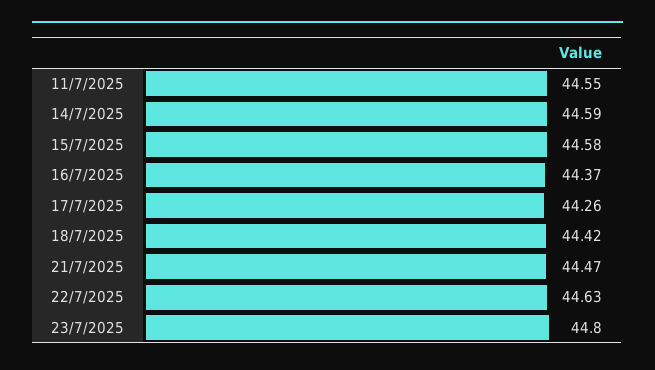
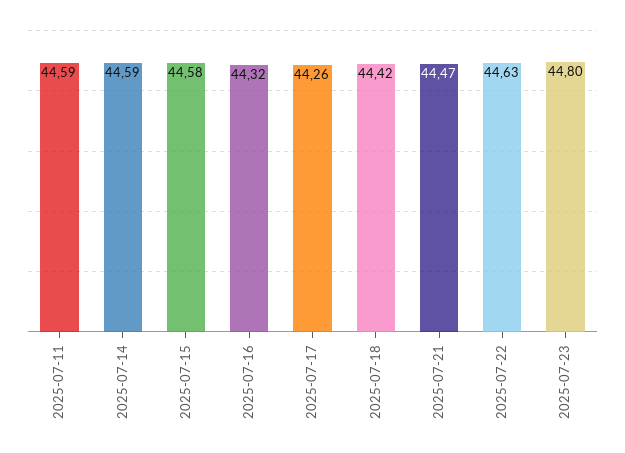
11/7/2025: 44.55 -> 44.59
16/7/2025: 44.37 -> 44.32

